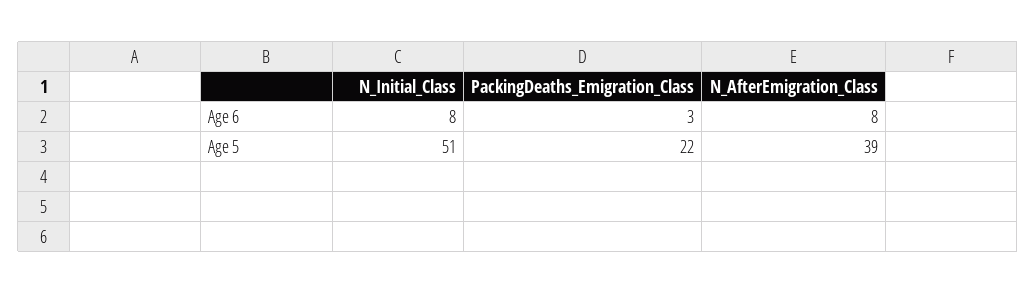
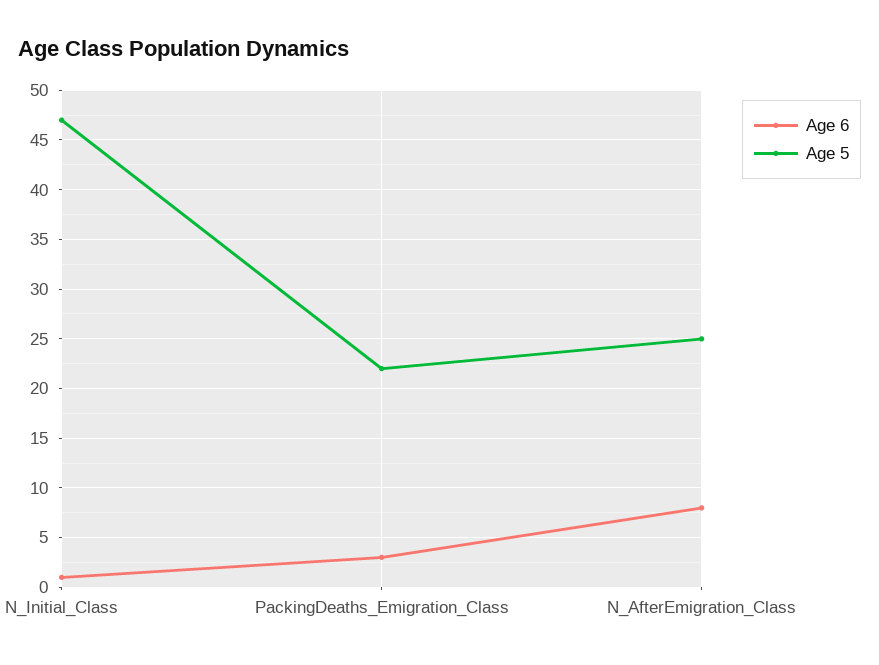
Age 6, N_Initial_Class: 8 -> 1
Age 5, N_Initial_Class: 51 -> 47
Age 5, N_AfterEmigration_Class: 39 -> 25

